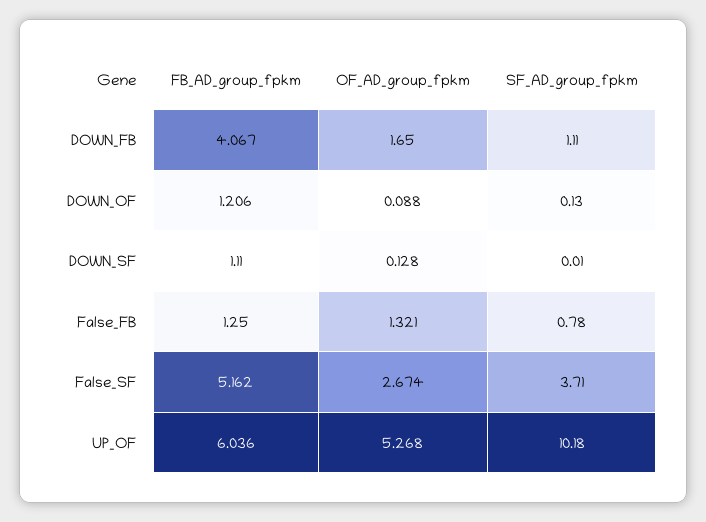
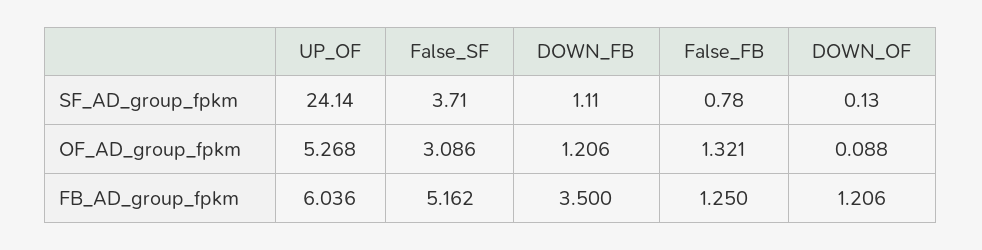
FB_AD_group_fpkm, DOWN_FB: 4.067 -> 3.5
OF_AD_group_fpkm, DOWN_FB: 1.65 -> 1.206
FB_AD_group_fpkm, DOWN_SF: 1.11 -> none
OF_AD_group_fpkm, DOWN_SF: 0.128 -> none
SF_AD_group_fpkm, DOWN_SF: 0.01 -> none
OF_AD_group_fpkm, False_SF: 2.674 -> 3.086
SF_AD_group_fpkm, UP_OF: 10.18 -> 24.14

